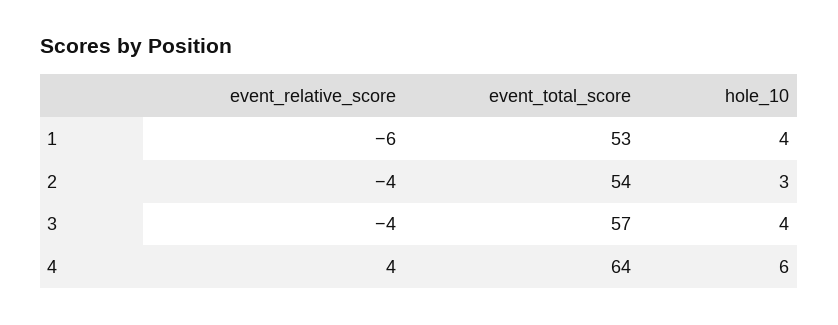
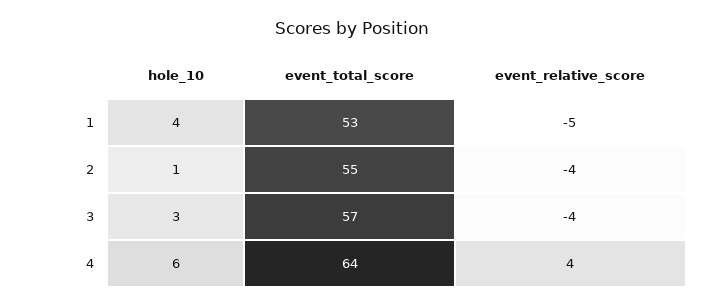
event_relative_score, 1: -6 -> -5
event_total_score, 2: 54 -> 55
hole_10, 2: 3 -> 1
hole_10, 3: 4 -> 3

